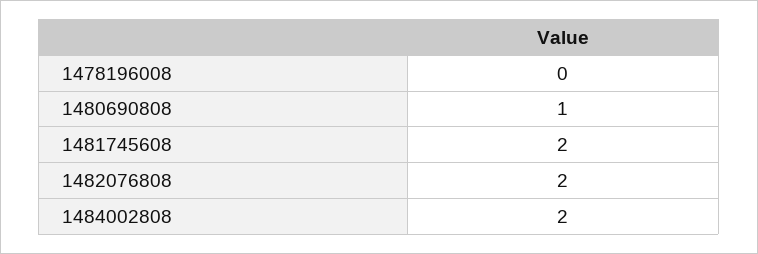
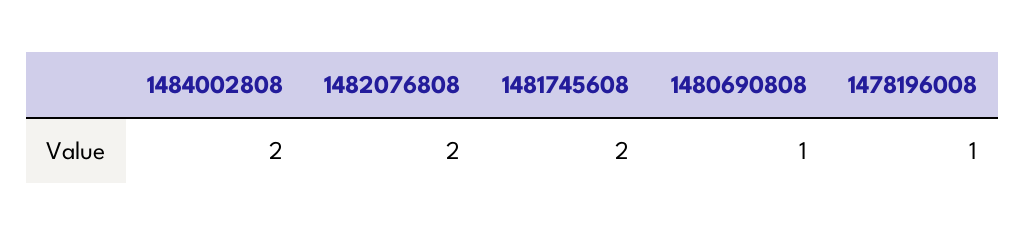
1478196008: 0 -> 1

